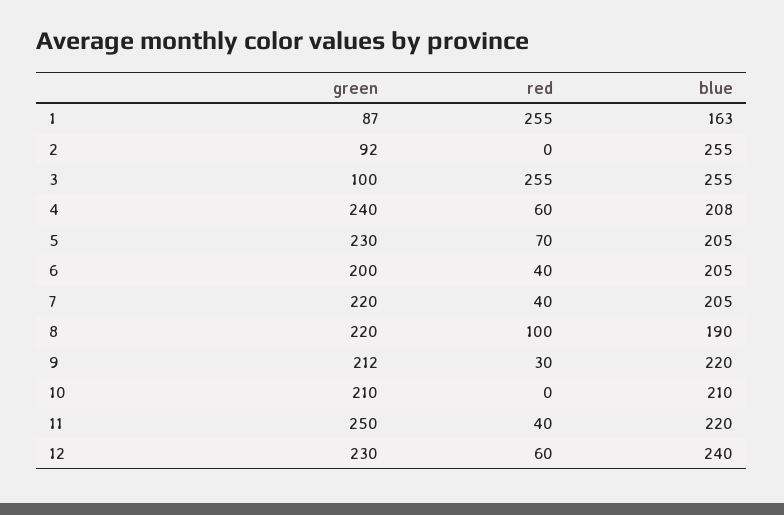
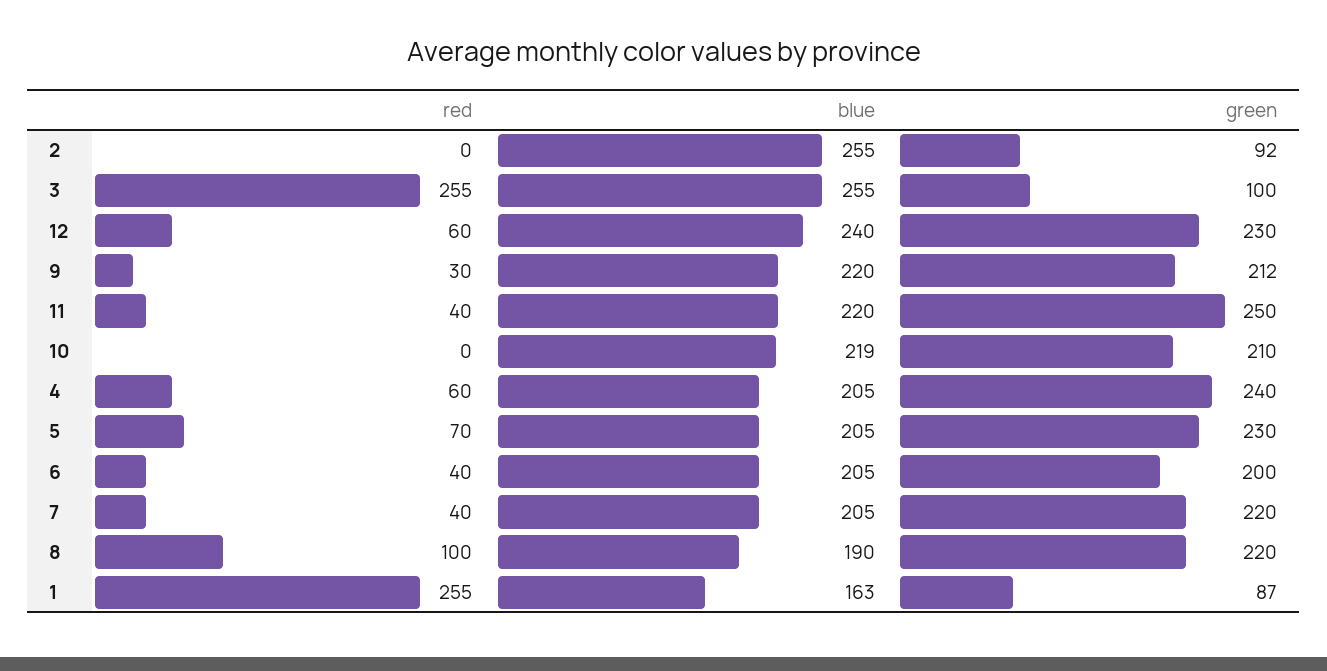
blue, 4: 208 -> 205
blue, 10: 210 -> 219

